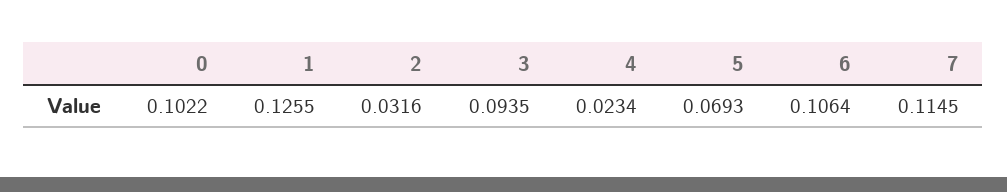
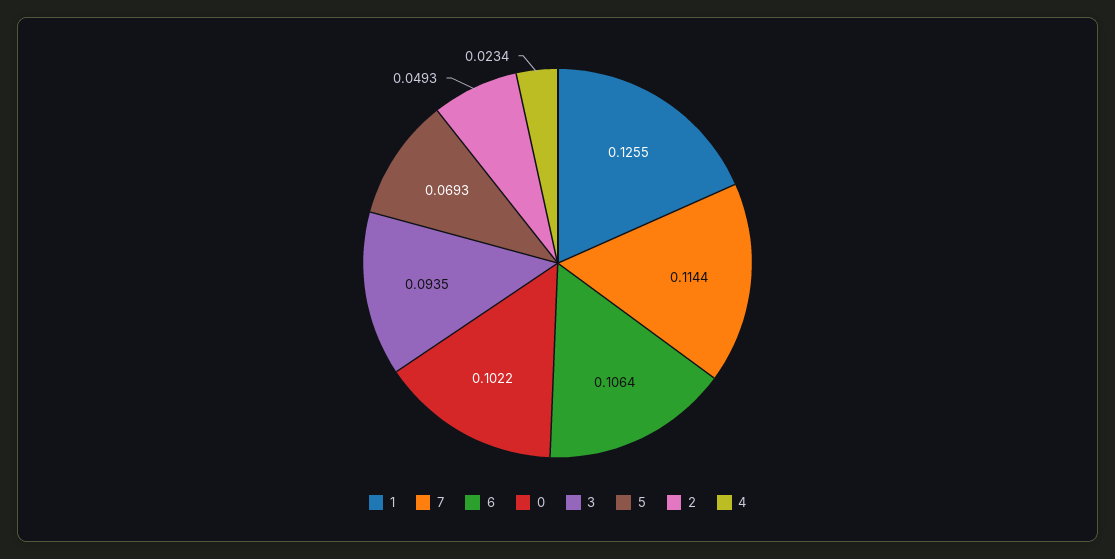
2: 0.0316 -> 0.0493
7: 0.1145 -> 0.1144

